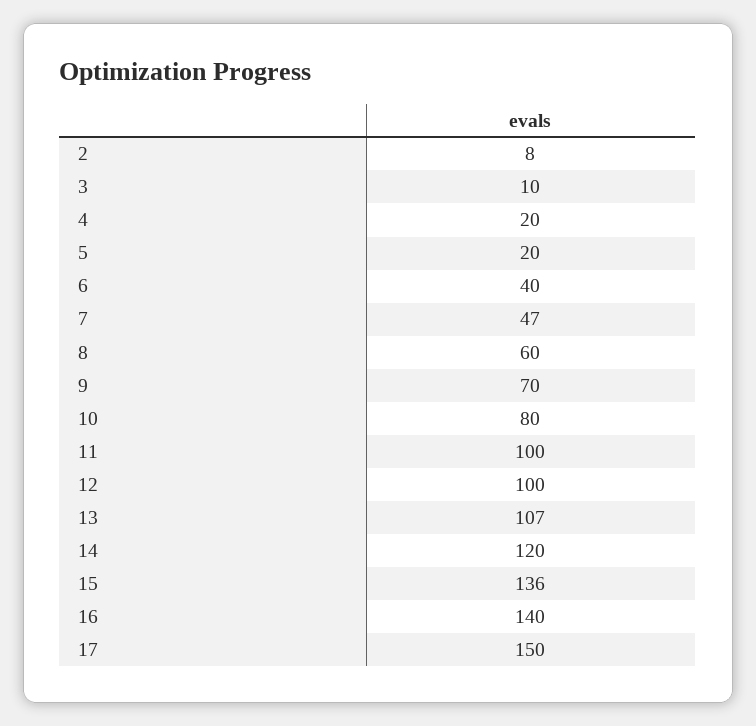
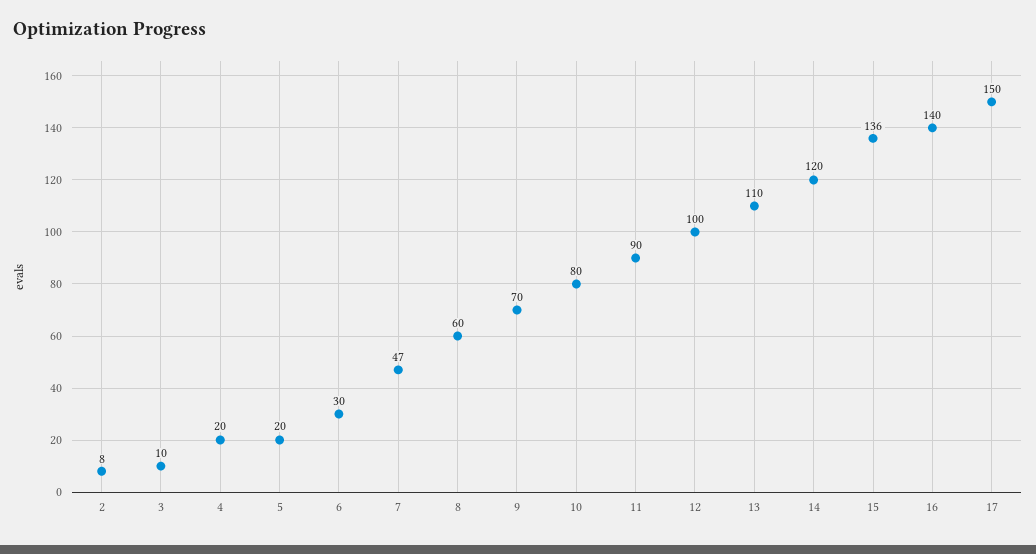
6: 40 -> 30
11: 100 -> 90
13: 107 -> 110

